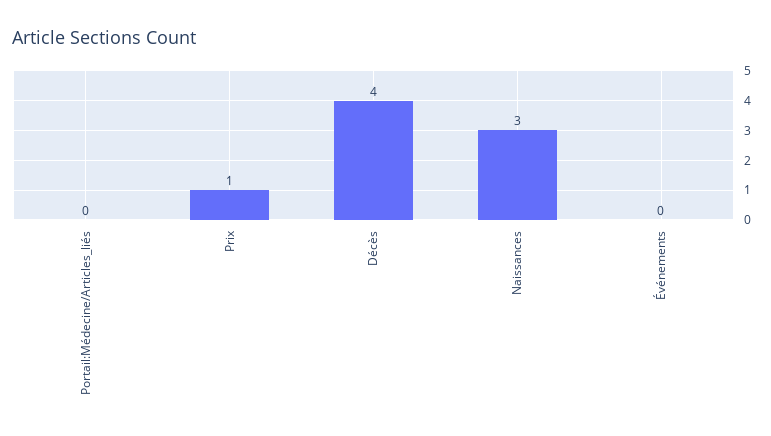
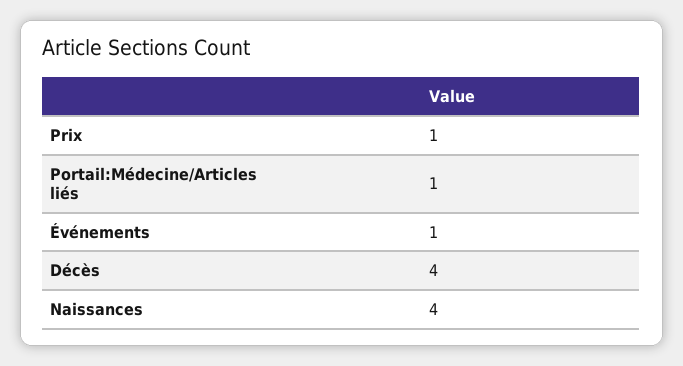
Portail:Médecine/Articles_liés: 0 -> 1
Naissances: 3 -> 4
Événements: 0 -> 1

